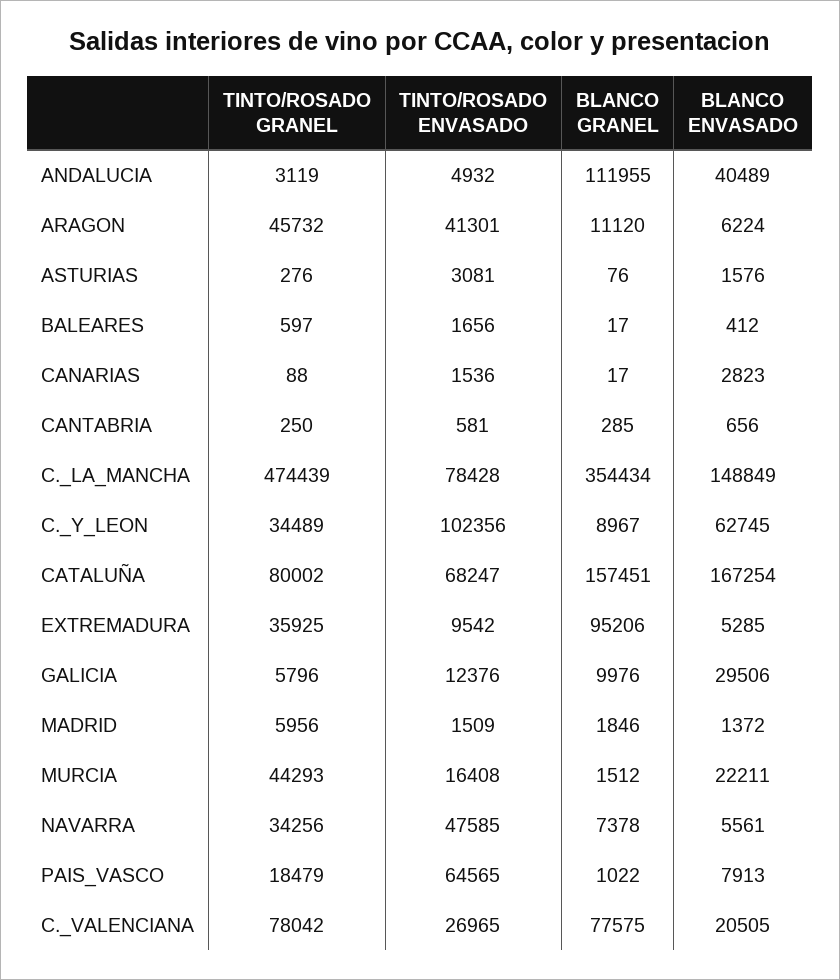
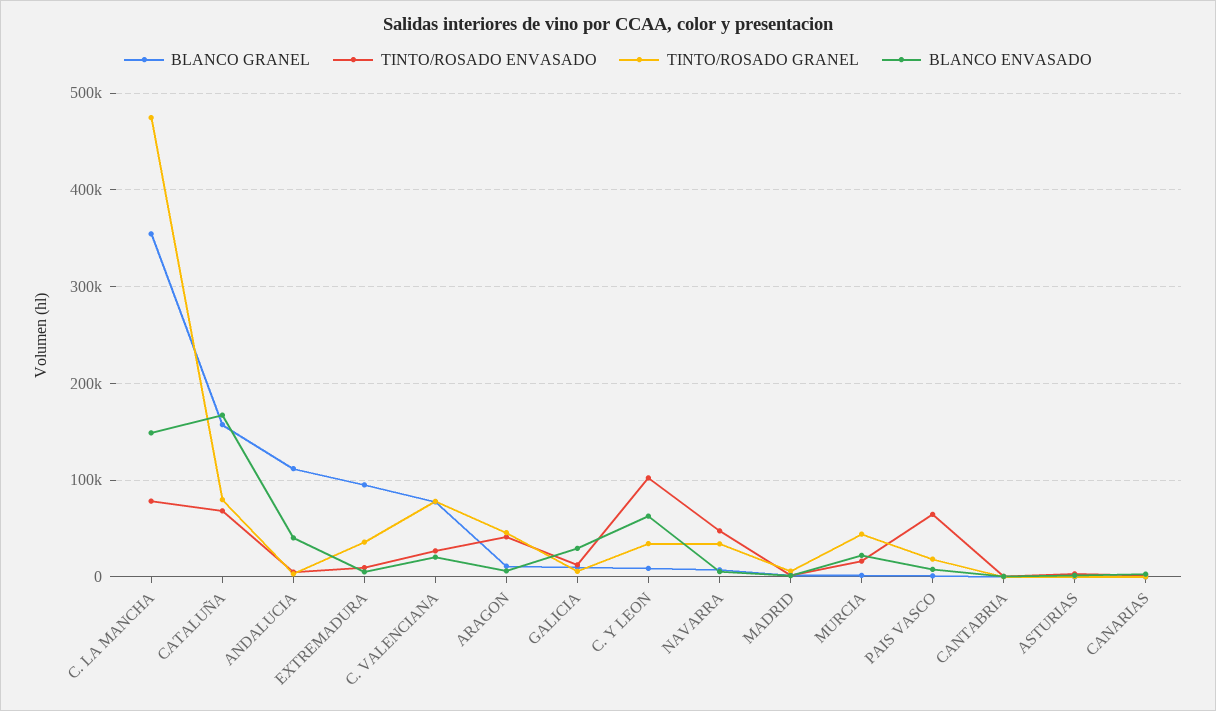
TINTO/ROSADO GRANEL, BALEARES: 597 -> none
TINTO/ROSADO ENVASADO, BALEARES: 1656 -> none
BLANCO GRANEL, BALEARES: 17 -> none
BLANCO ENVASADO, BALEARES: 412 -> none

